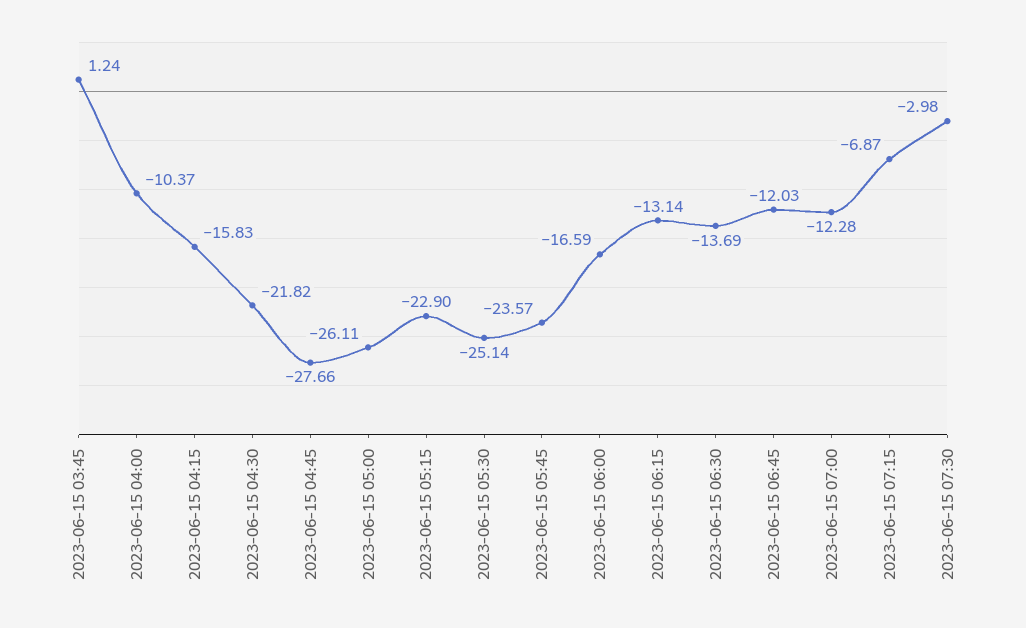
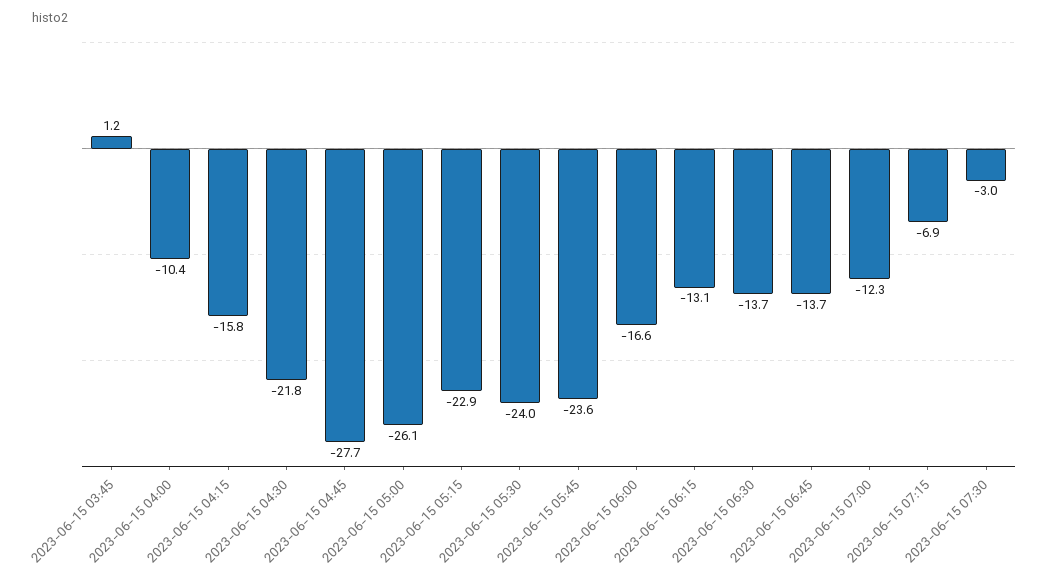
2023-06-15 05:30: -25.14 -> -24
2023-06-15 06:45: -12.03 -> -13.7

